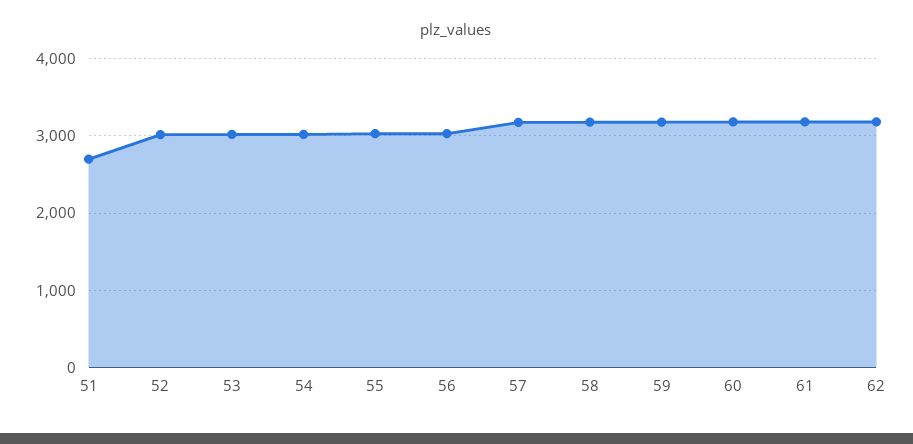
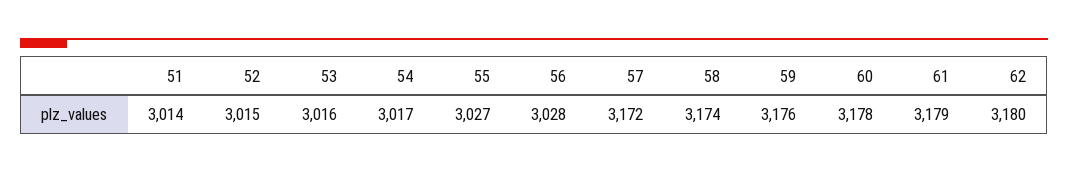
51: 2700 -> 3014

